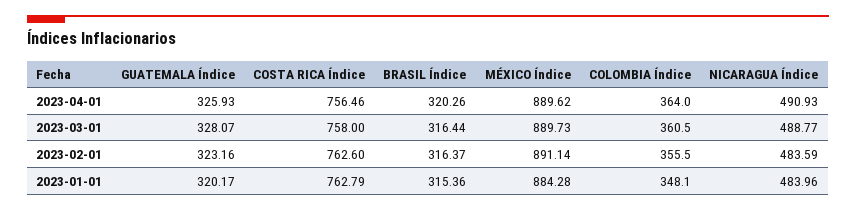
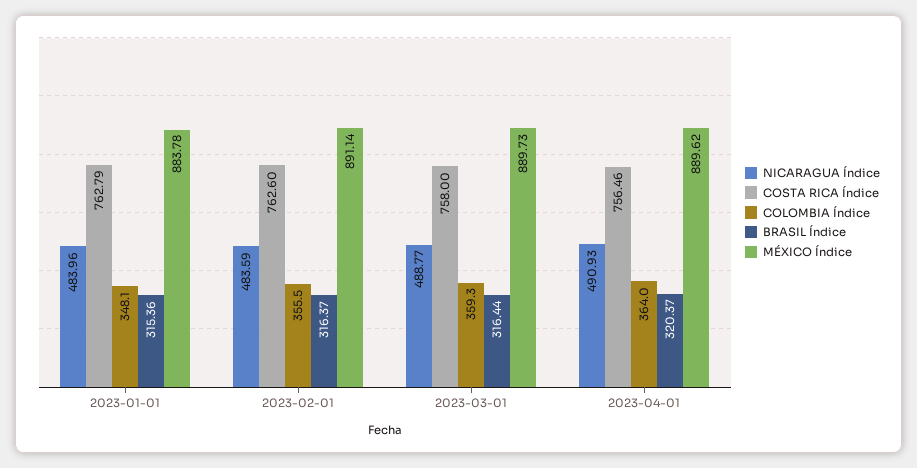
GUATEMALA Índice, 2023-04-01: 325.93 -> none
BRASIL Índice, 2023-04-01: 320.26 -> 320.37
GUATEMALA Índice, 2023-03-01: 328.07 -> none
COLOMBIA Índice, 2023-03-01: 360.5 -> 359.3
GUATEMALA Índice, 2023-02-01: 323.16 -> none
GUATEMALA Índice, 2023-01-01: 320.17 -> none
MÉXICO Índice, 2023-01-01: 884.28 -> 883.78

